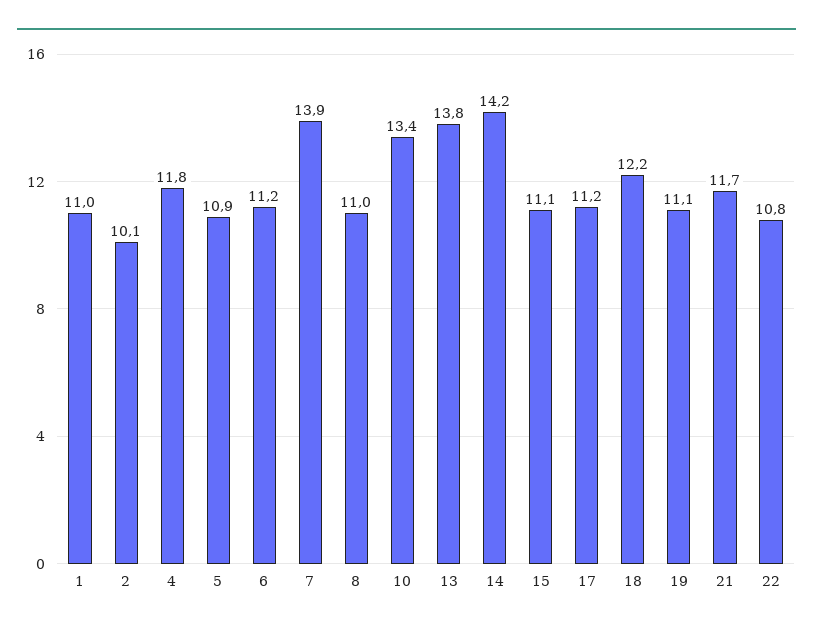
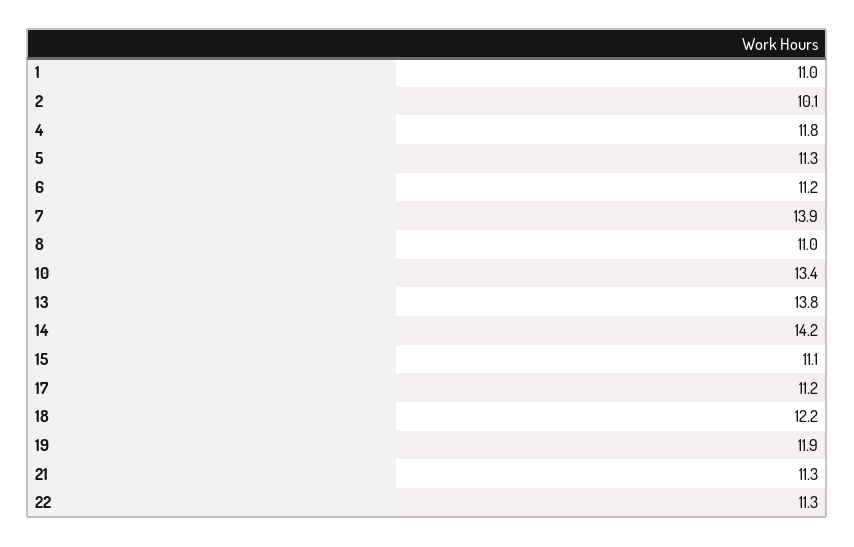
5: 10.9 -> 11.3
19: 11.1 -> 11.9
21: 11.7 -> 11.3
22: 10.8 -> 11.3

